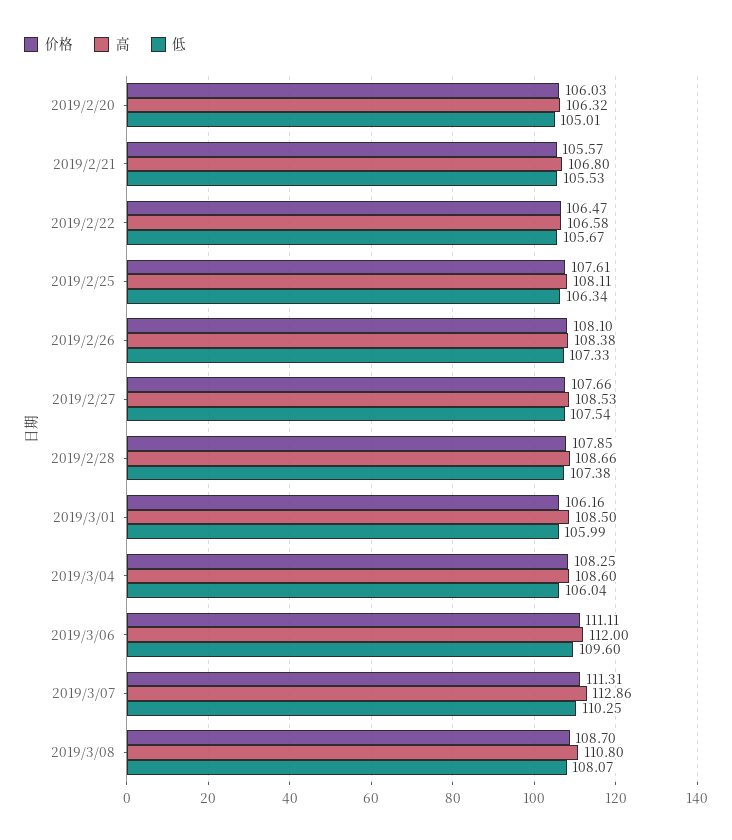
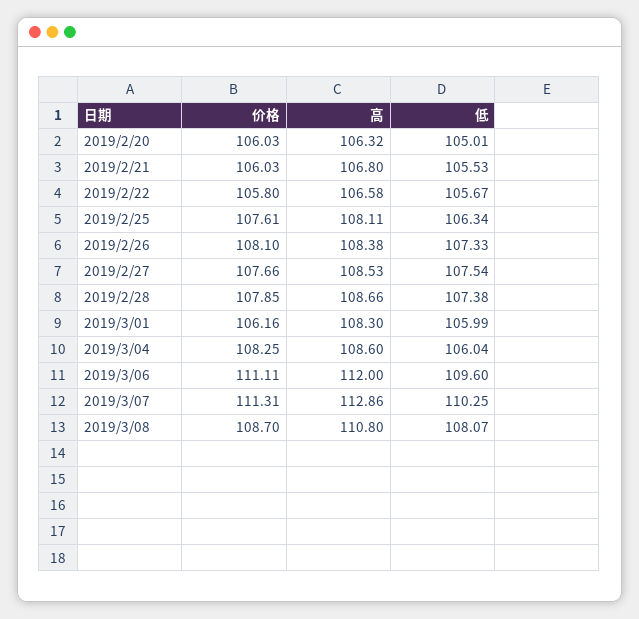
价格, 2019/2/21: 105.57 -> 106.03
价格, 2019/2/22: 106.47 -> 105.8
高, 2019/3/01: 108.5 -> 108.3

